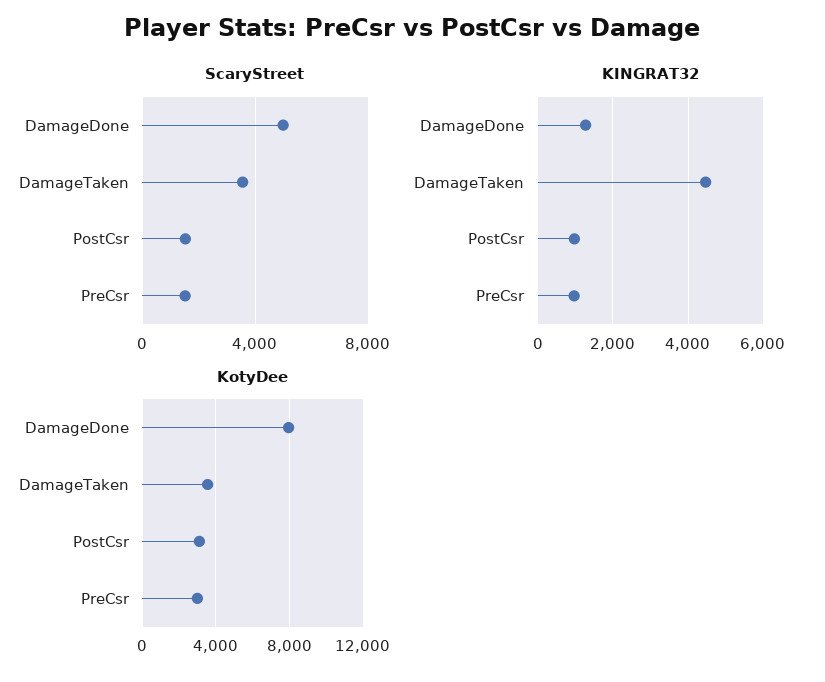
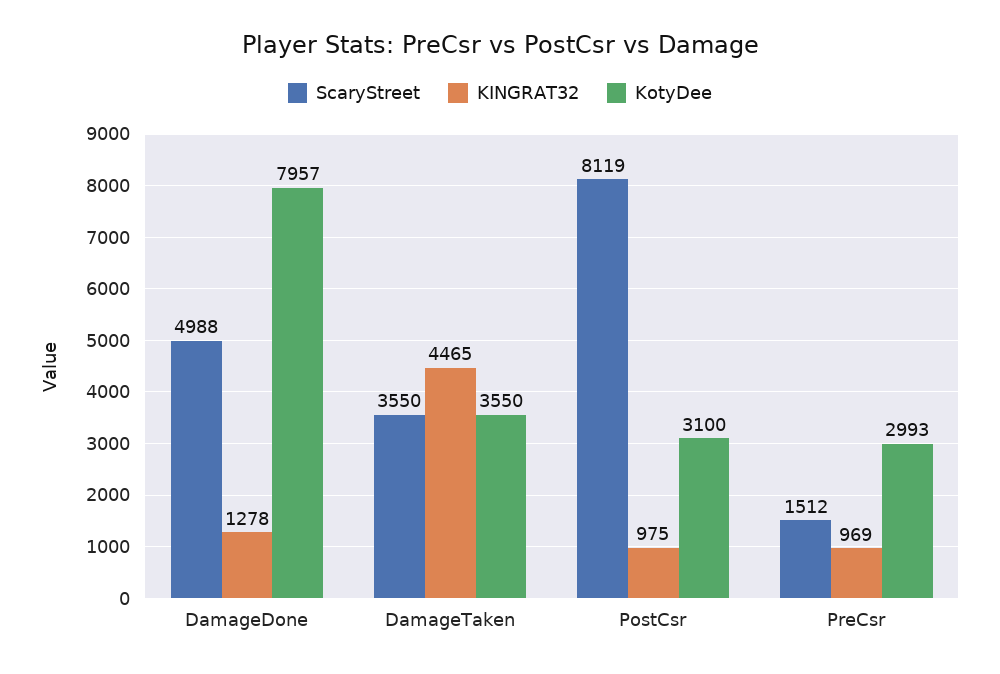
ScaryStreet, PostCsr: 1500 -> 8119

